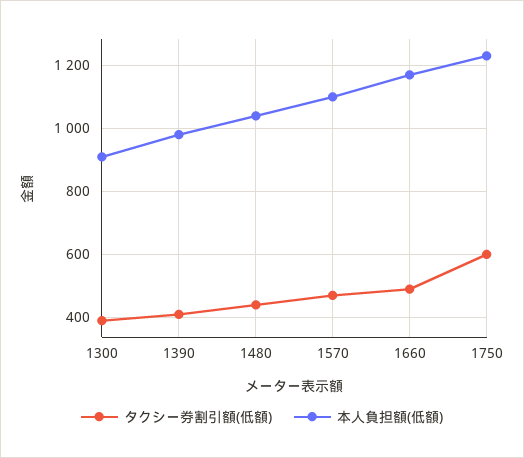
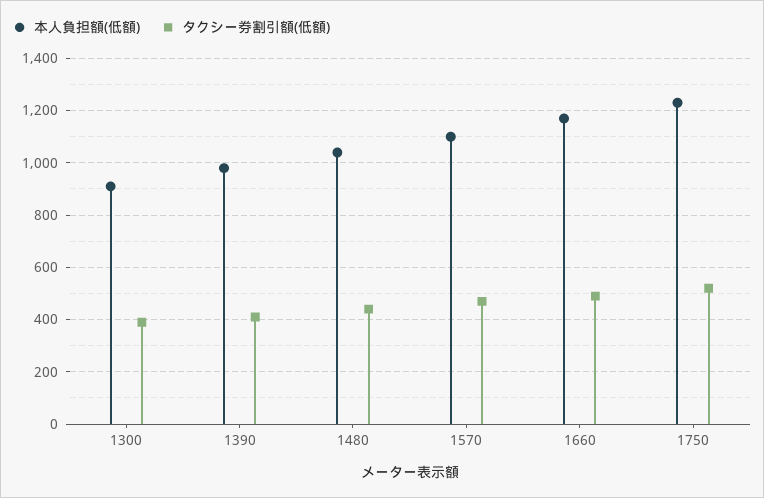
タクシー券割引額(低額), 1750: 600 -> 525

